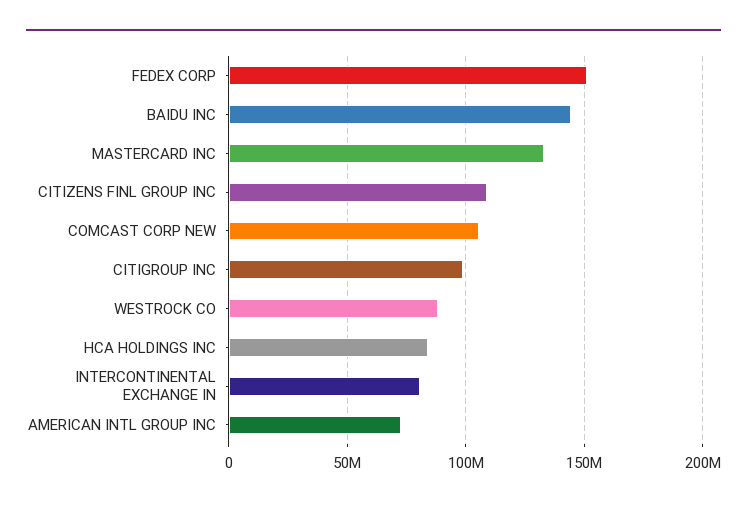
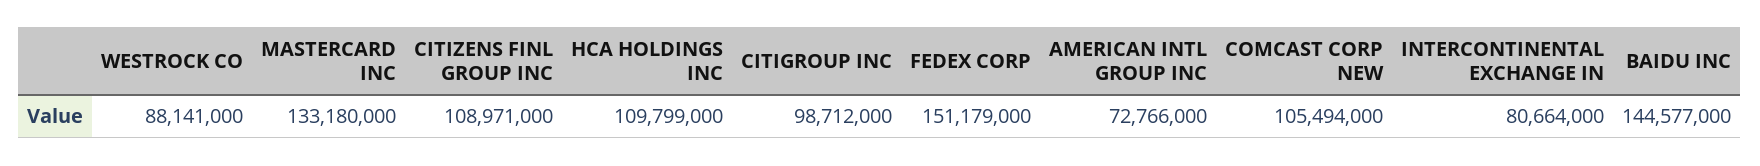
HCA HOLDINGS INC: 85000000 -> 109799000

